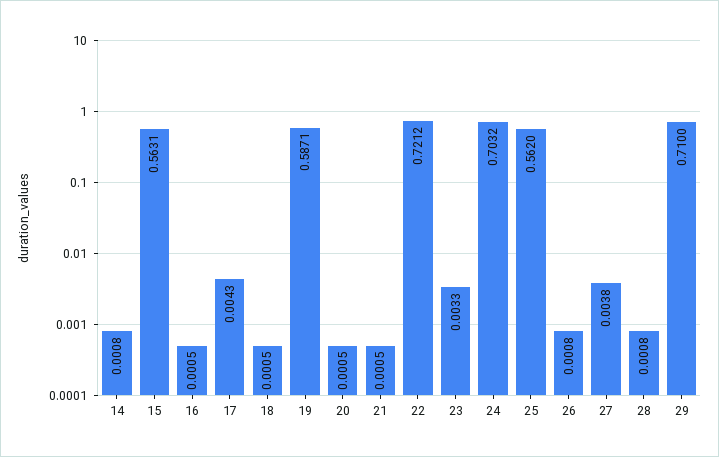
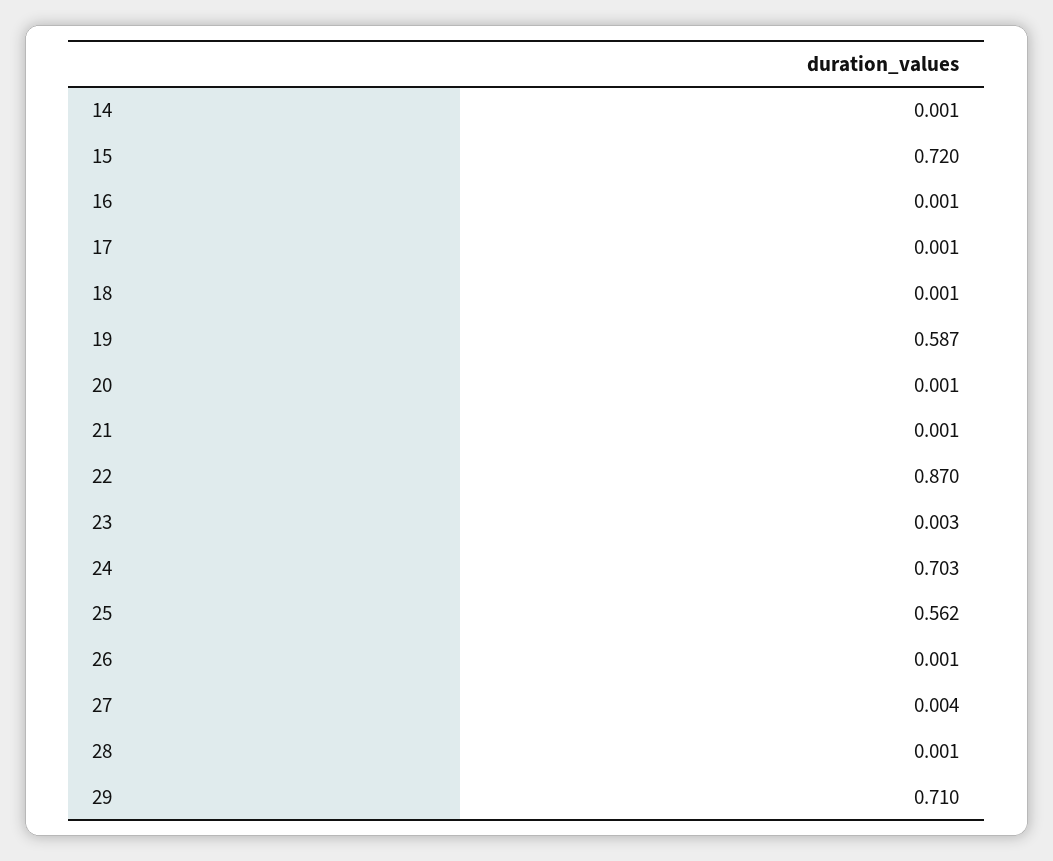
15: 0.5631 -> 0.72
17: 0.0043 -> 0.001
22: 0.7212 -> 0.87

